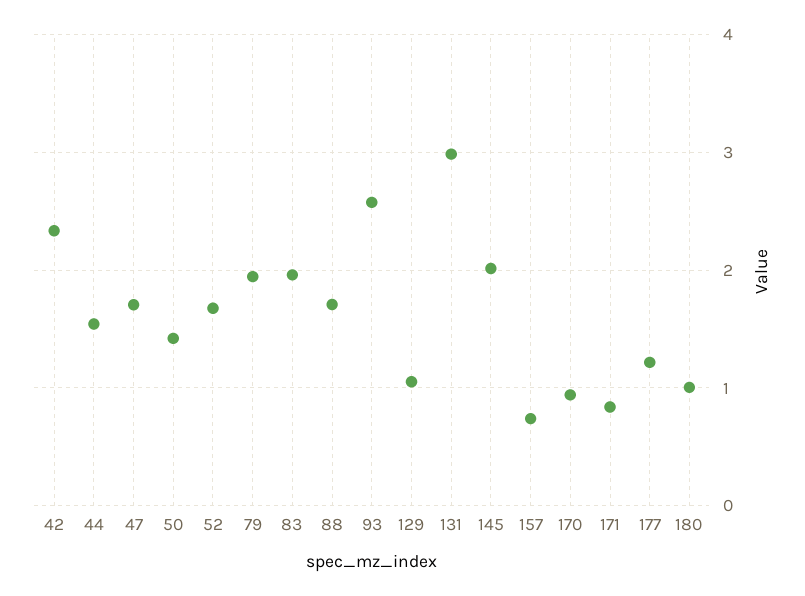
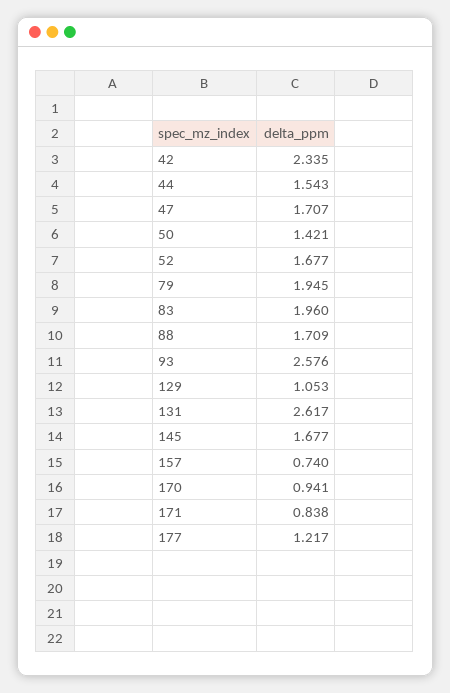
131: 3 -> 2.617
145: 2 -> 1.677
180: 1 -> none

